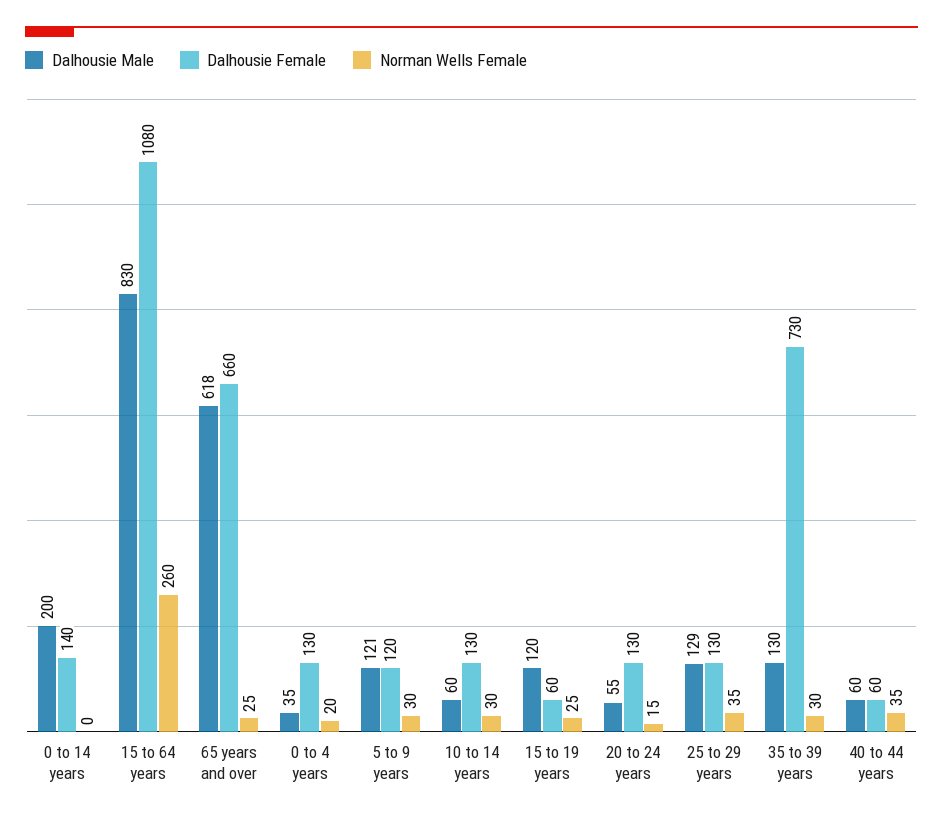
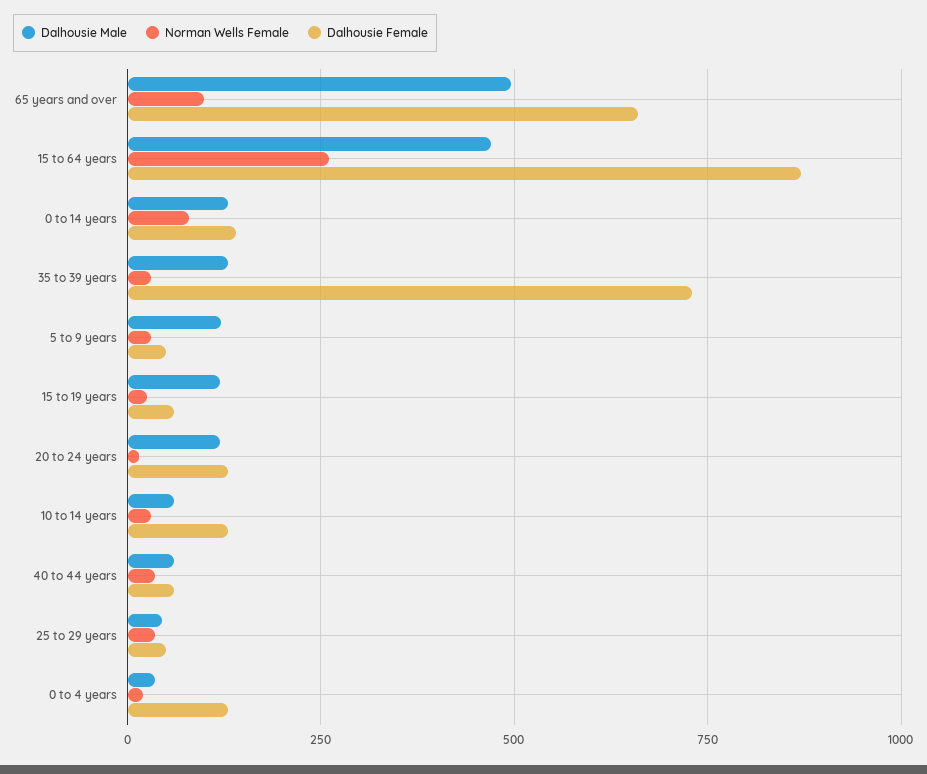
Dalhousie Male, 0 to 14 years: 200 -> 125
Norman Wells Female, 0 to 14 years: 0 -> 75
Dalhousie Male, 15 to 64 years: 830 -> 475
Dalhousie Female, 15 to 64 years: 1080 -> 875
Dalhousie Male, 65 years and over: 618 -> 500
Norman Wells Female, 65 years and over: 25 -> 100
Dalhousie Female, 5 to 9 years: 120 -> 50
Dalhousie Male, 20 to 24 years: 55 -> 125
Dalhousie Male, 25 to 29 years: 129 -> 50
Dalhousie Female, 25 to 29 years: 130 -> 50

